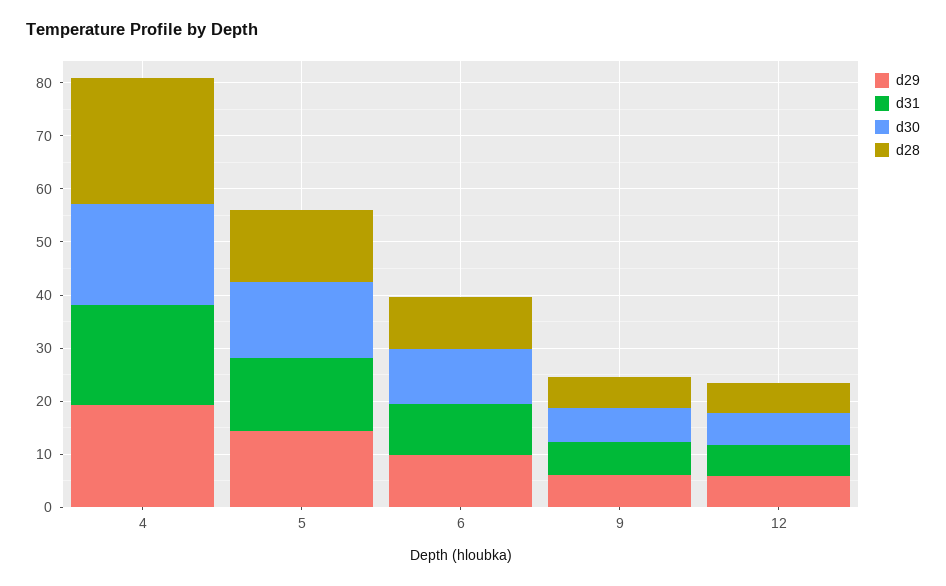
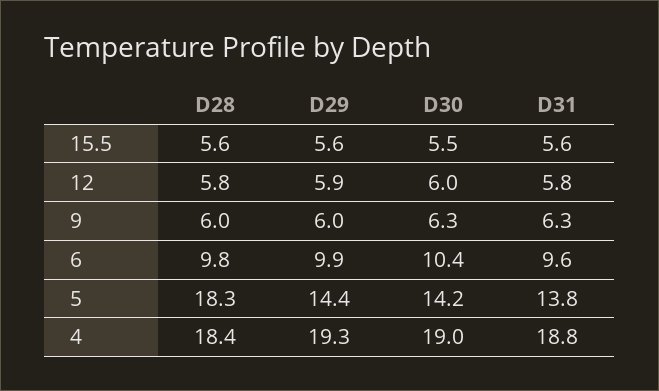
d28, 4: 24 -> 18.4
d28, 5: 14 -> 18.3
d28, 15.5: none -> 5.6
d29, 15.5: none -> 5.6
d30, 15.5: none -> 5.5
d31, 15.5: none -> 5.6

